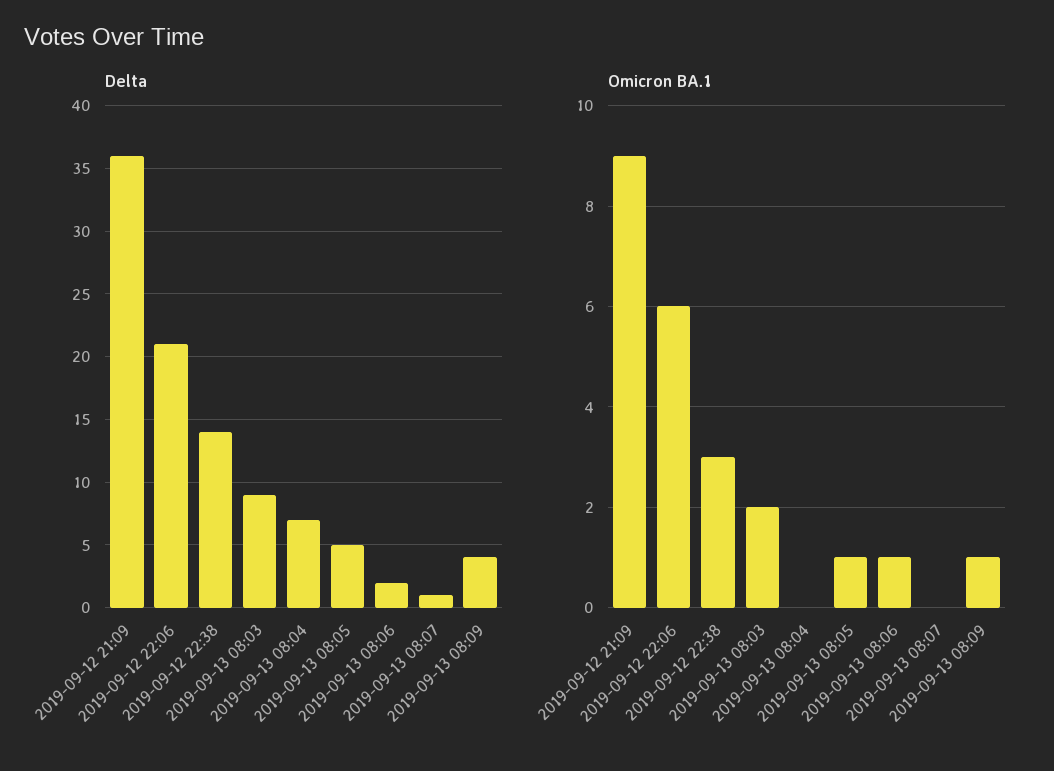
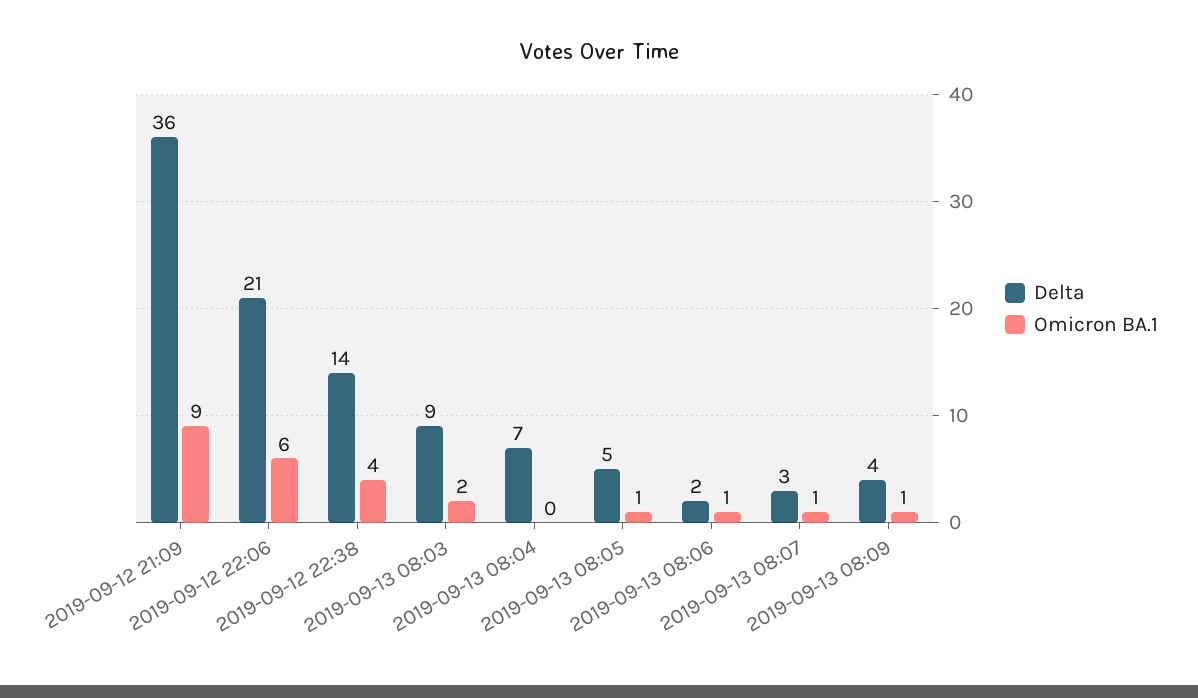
Delta, 2019-09-13 08:07: 1 -> 3
Omicron BA.1, 2019-09-12 22:38: 3 -> 4
Omicron BA.1, 2019-09-13 08:07: 0 -> 1

